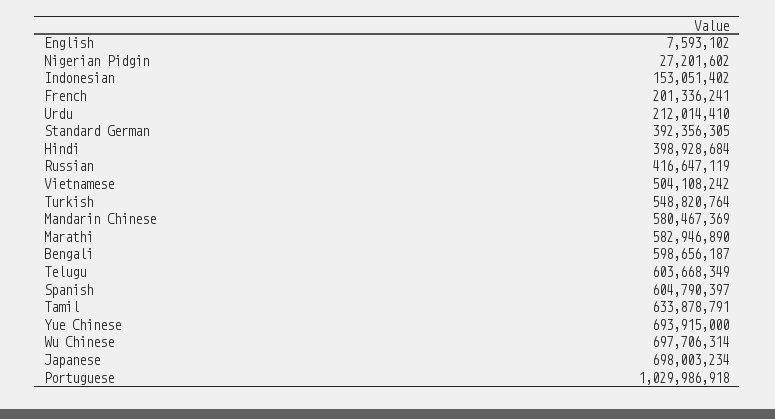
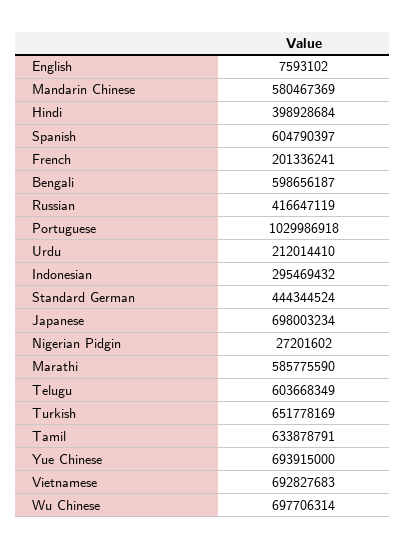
Indonesian: 153051402 -> 295469432
Standard German: 392356305 -> 444344524
Vietnamese: 504108242 -> 692827683
Turkish: 548820764 -> 651778169
Marathi: 582946890 -> 585775590

